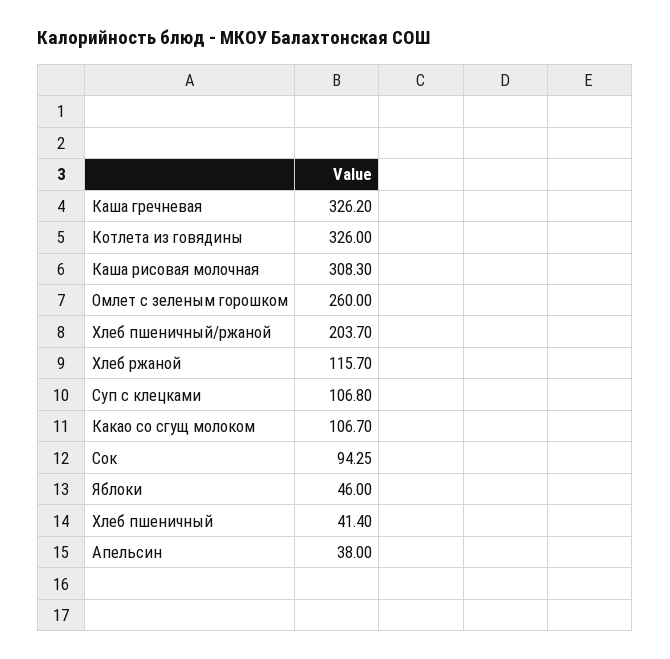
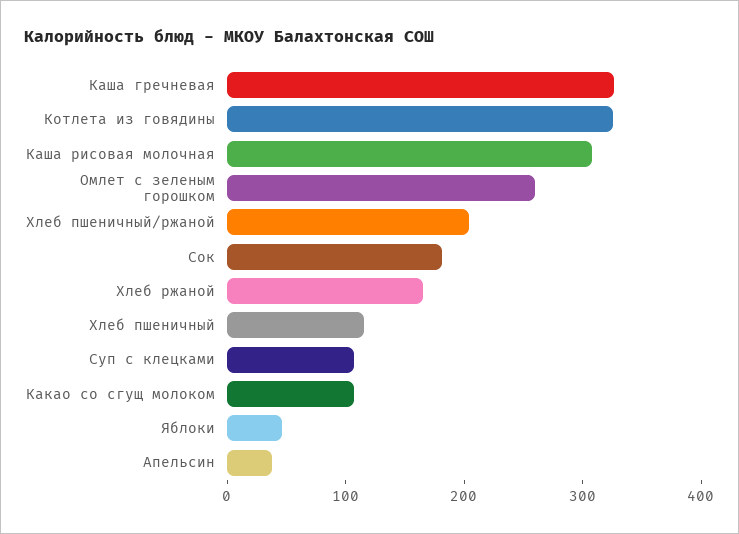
Хлеб ржаной: 115.7 -> 160
Сок: 94.25 -> 180
Хлеб пшеничный: 41.4 -> 120

